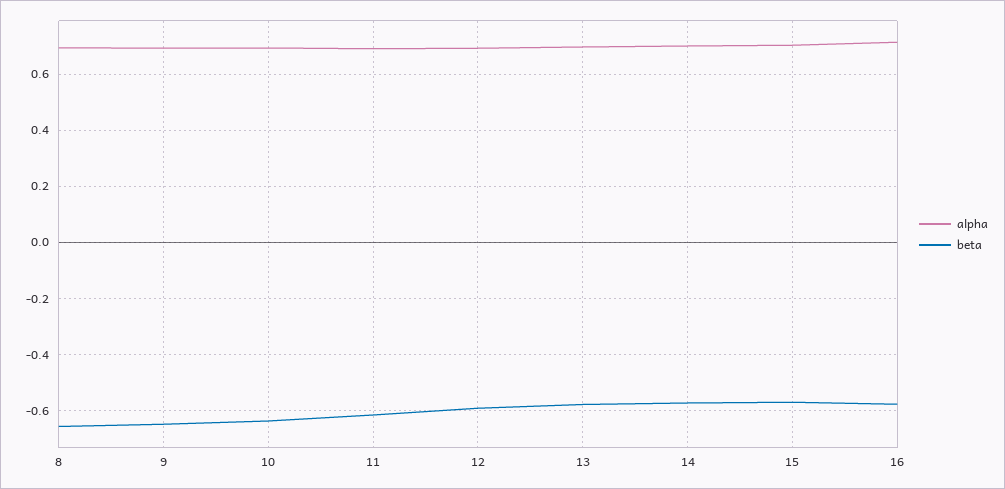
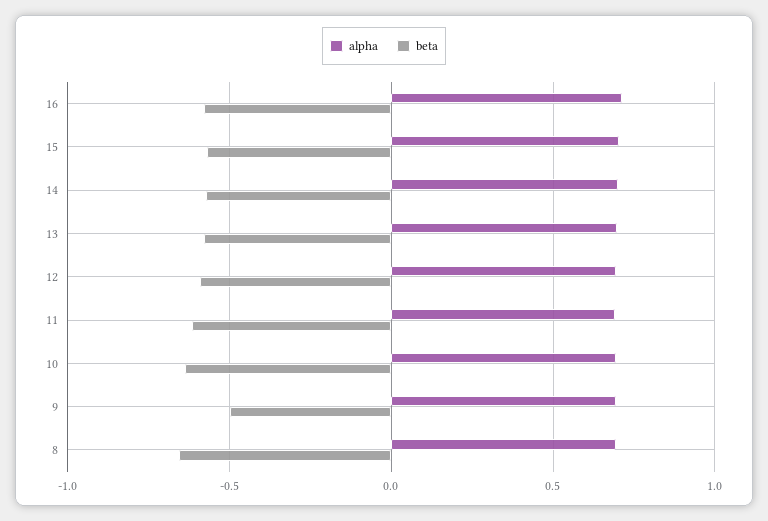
beta, 9: -0.65 -> -0.5

